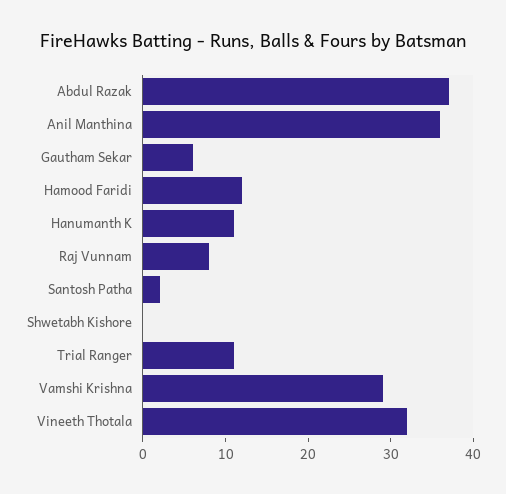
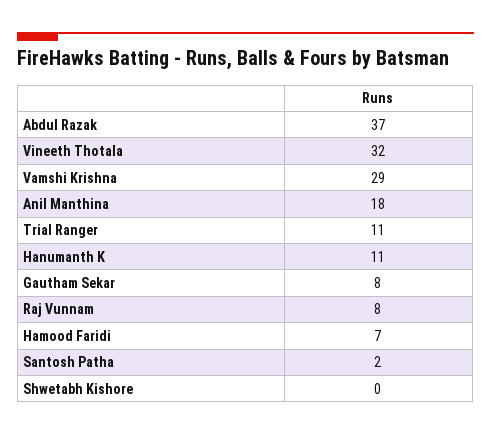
Anil Manthina: 36 -> 18
Gautham Sekar: 6 -> 8
Hamood Faridi: 12 -> 7

